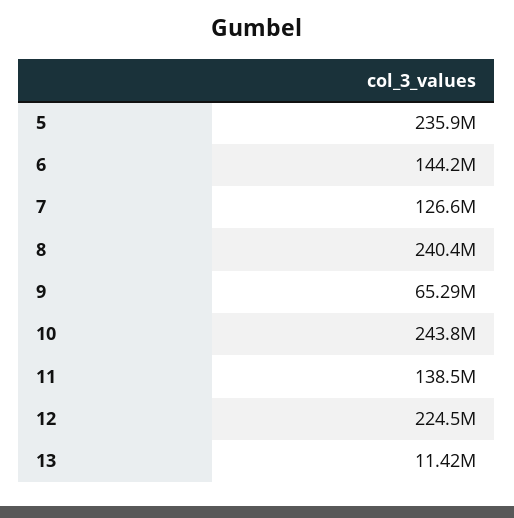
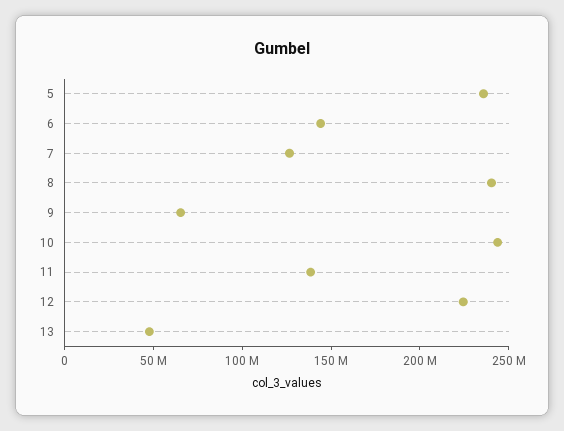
13: 11420000 -> 50000000

